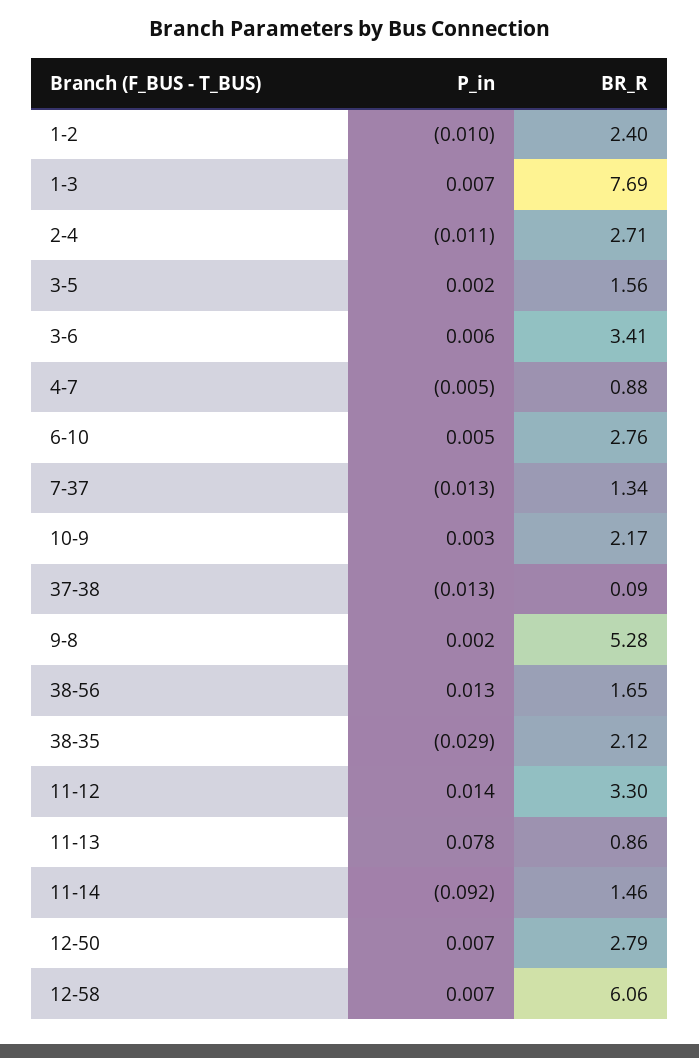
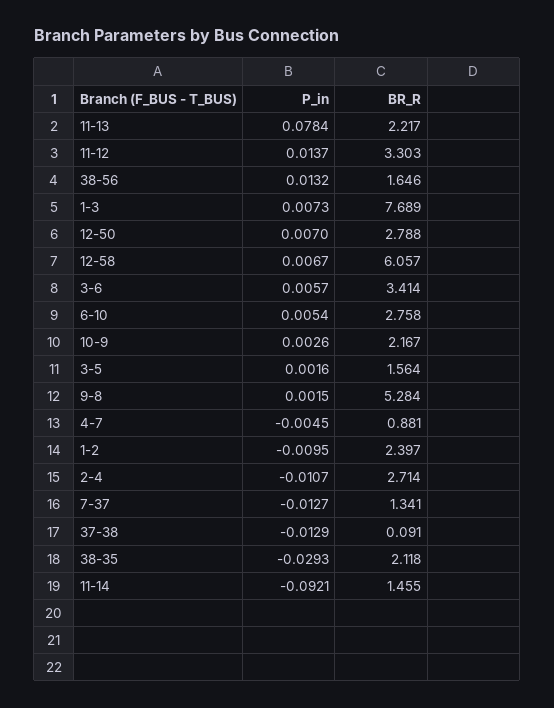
BR_R, 11-13: 0.86 -> 2.217

